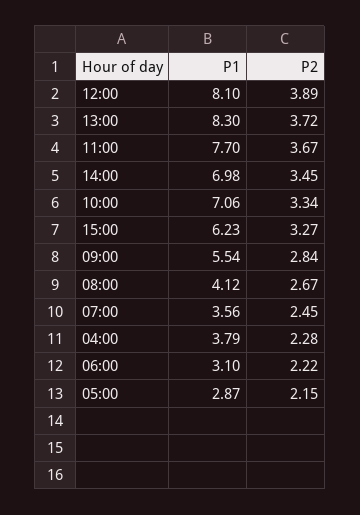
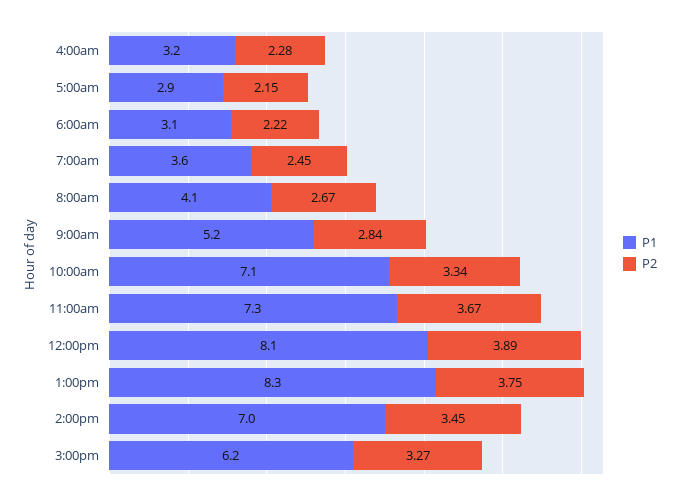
P2, 13:00: 3.72 -> 3.75
P1, 11:00: 7.7 -> 7.3
P1, 09:00: 5.54 -> 5.2
P1, 04:00: 3.79 -> 3.2

